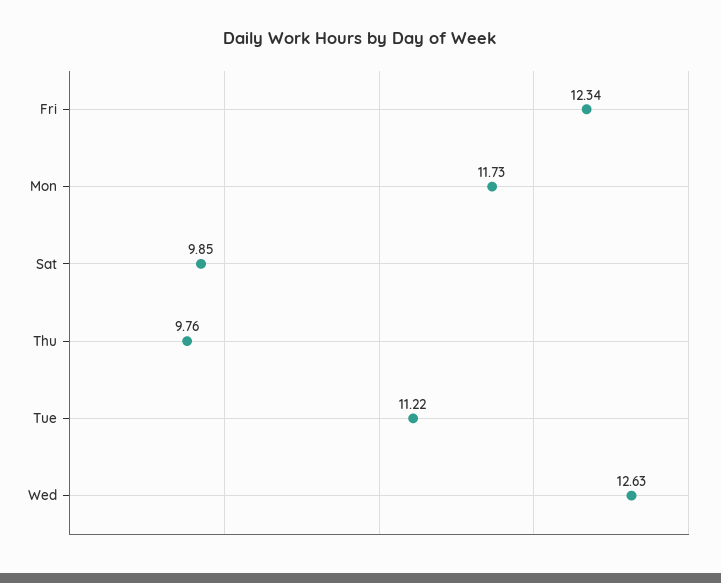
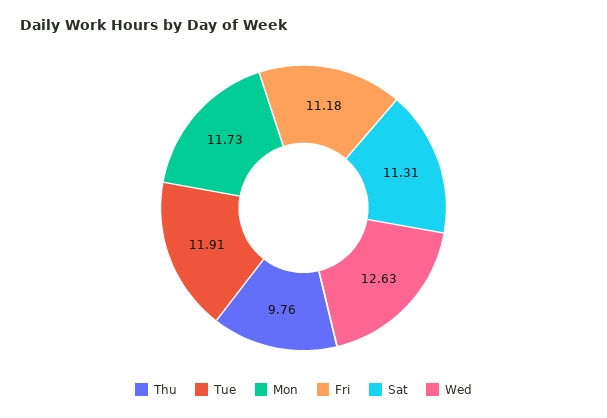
Fri: 12.34 -> 11.18
Sat: 9.85 -> 11.31
Tue: 11.22 -> 11.91

